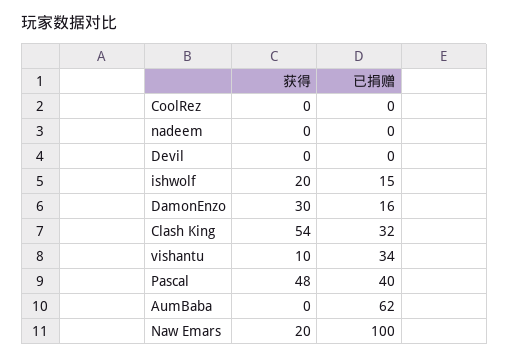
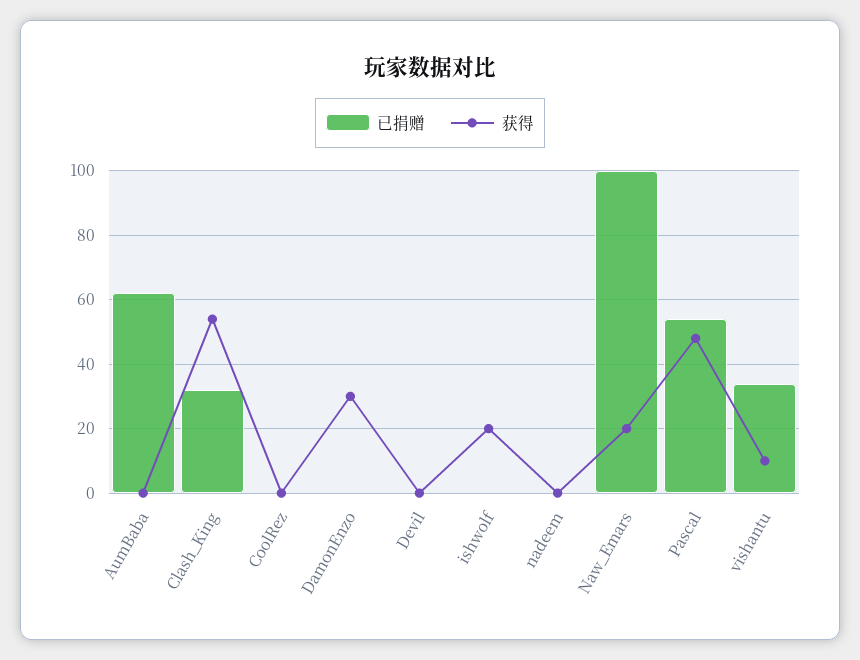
已捐赠, ishwolf: 15 -> 0
已捐赠, DamonEnzo: 16 -> 0
已捐赠, Pascal: 40 -> 55

